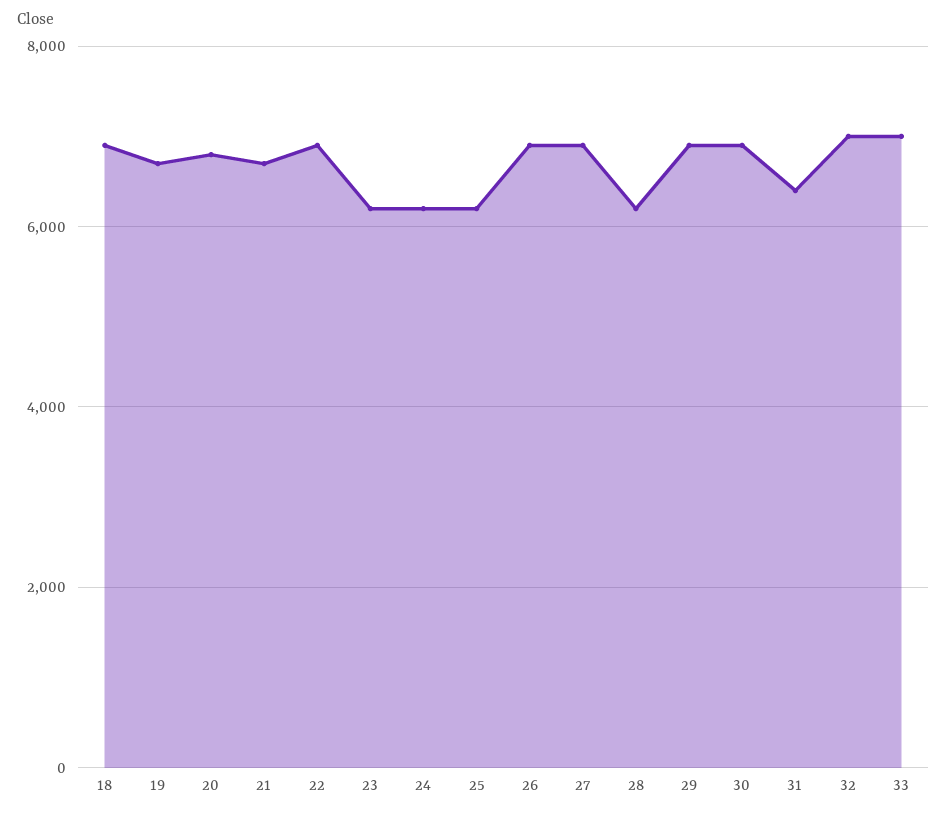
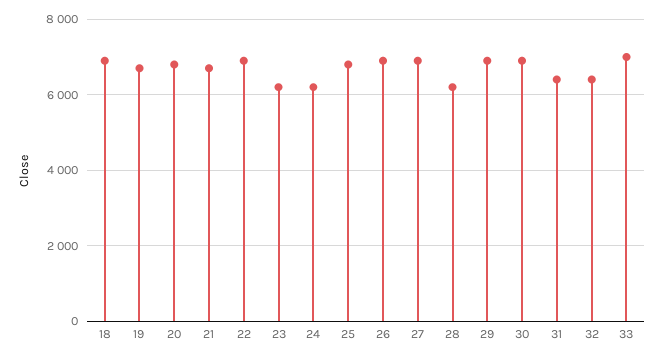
25: 6200 -> 6800
32: 7000 -> 6400

